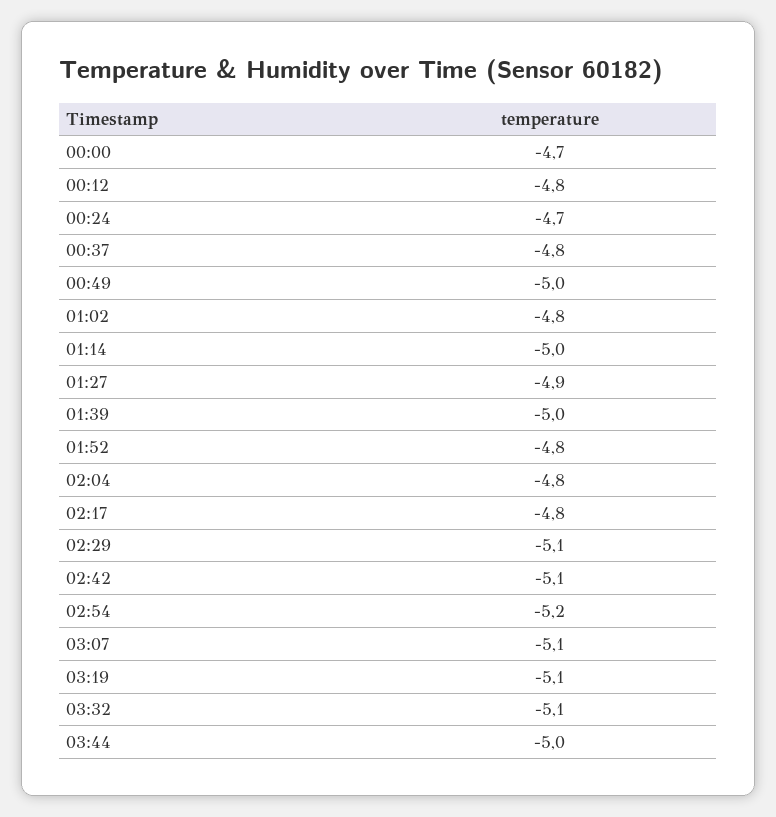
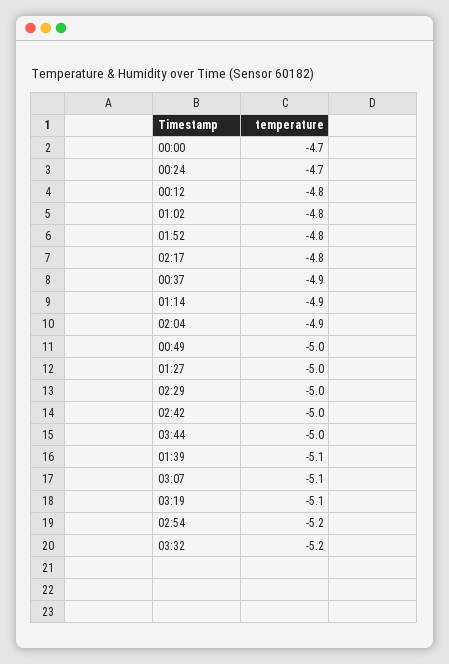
00:37: -4.8 -> -4.9
01:14: -5 -> -4.9
01:27: -4.9 -> -5
01:39: -5 -> -5.1
02:04: -4.8 -> -4.9
02:29: -5.1 -> -5
02:42: -5.1 -> -5
03:32: -5.1 -> -5.2

